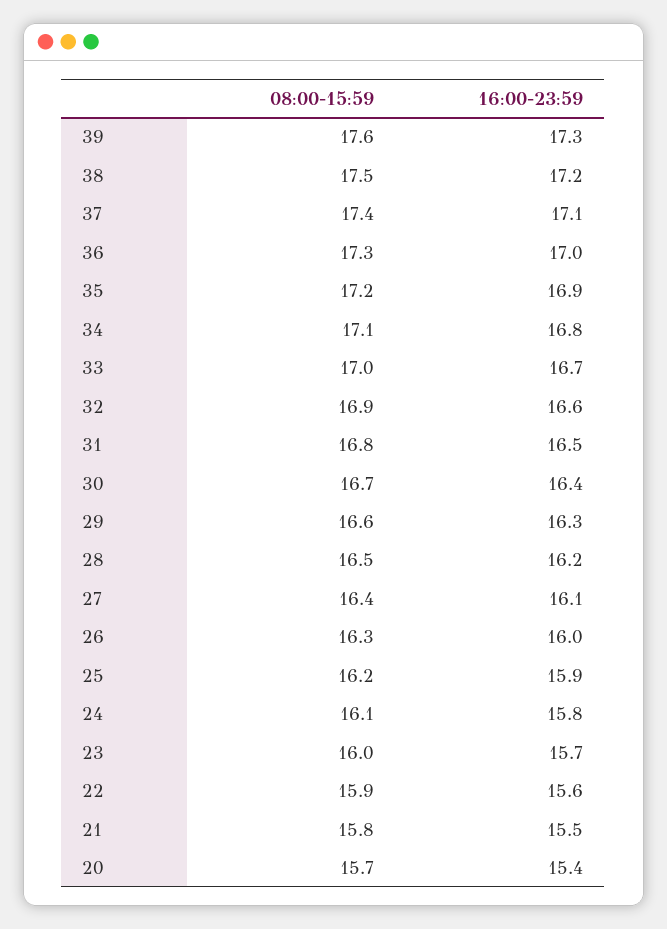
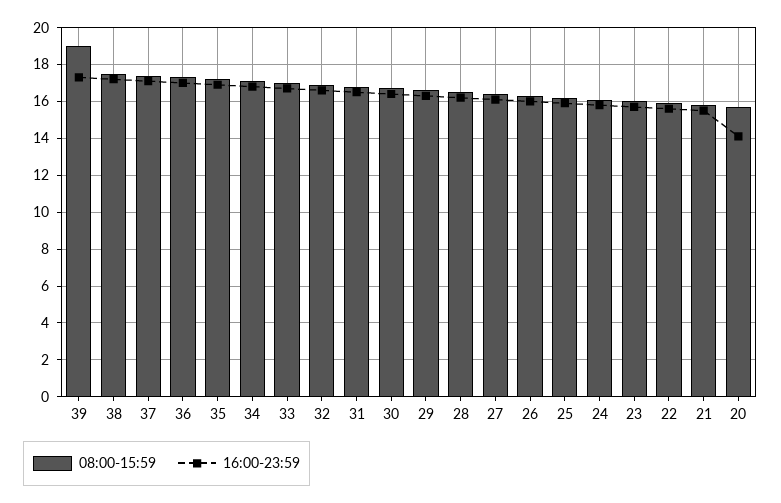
08:00-15:59, 39: 17.6 -> 19
16:00-23:59, 20: 15.4 -> 14

